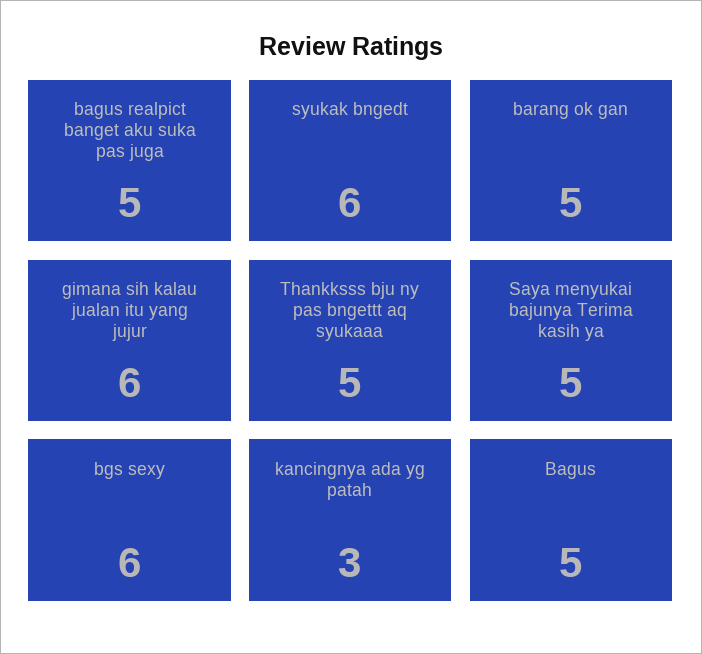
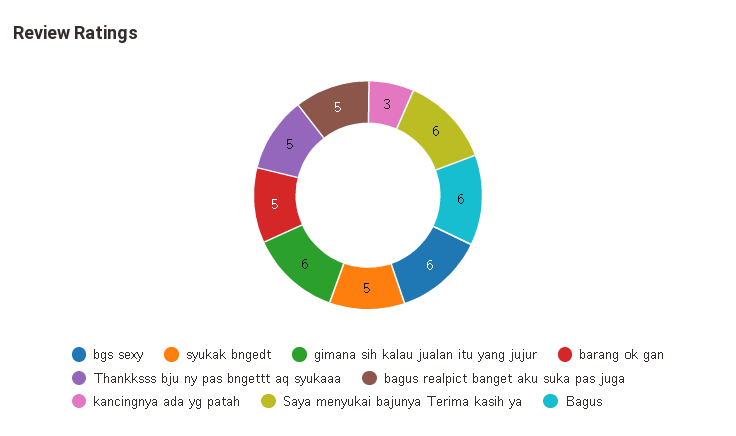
syukak bngedt: 6 -> 5
Saya menyukai bajunya Terima kasih ya: 5 -> 6
Bagus: 5 -> 6

